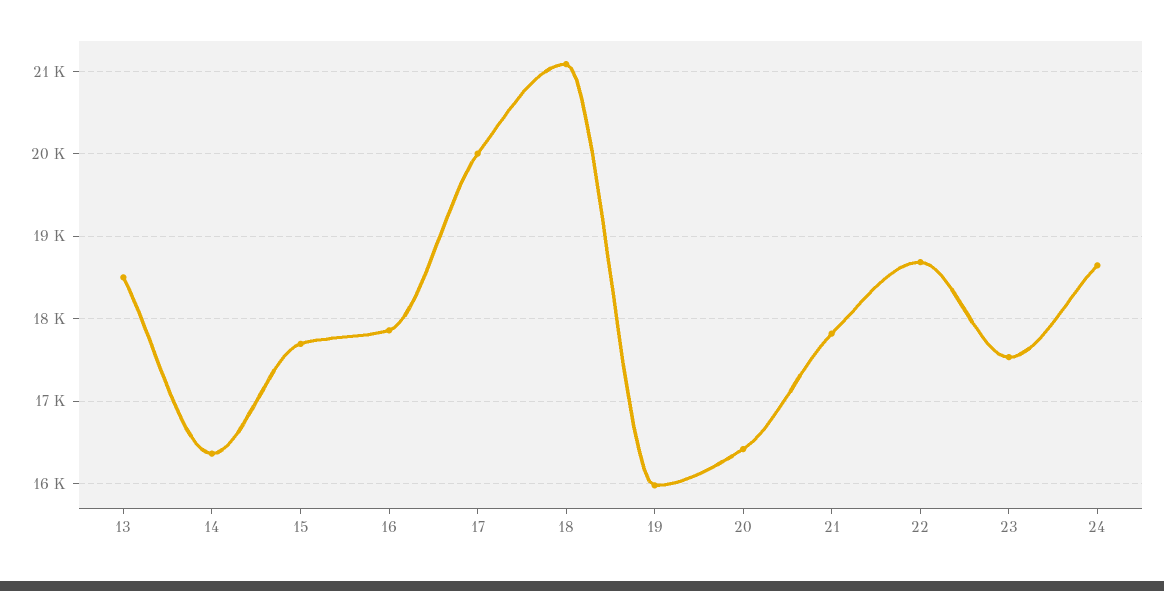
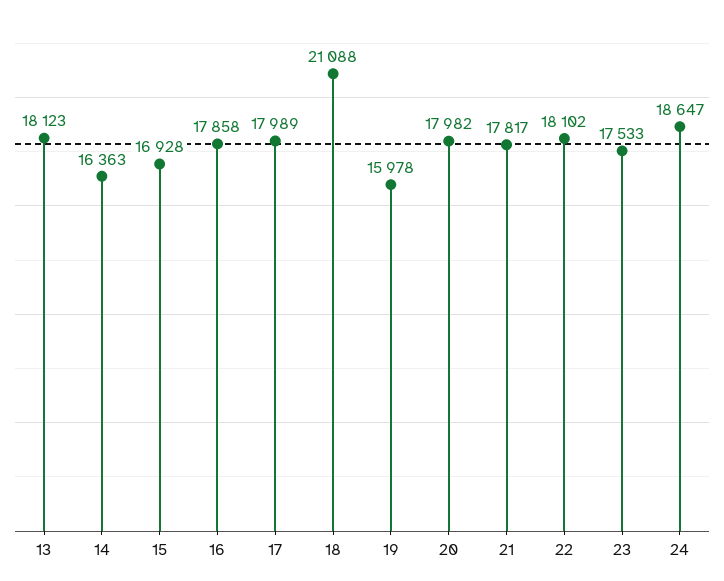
13: 18500 -> 18123
15: 17700 -> 16928
17: 20000 -> 17989
20: 16400 -> 17982
22: 18700 -> 18102

